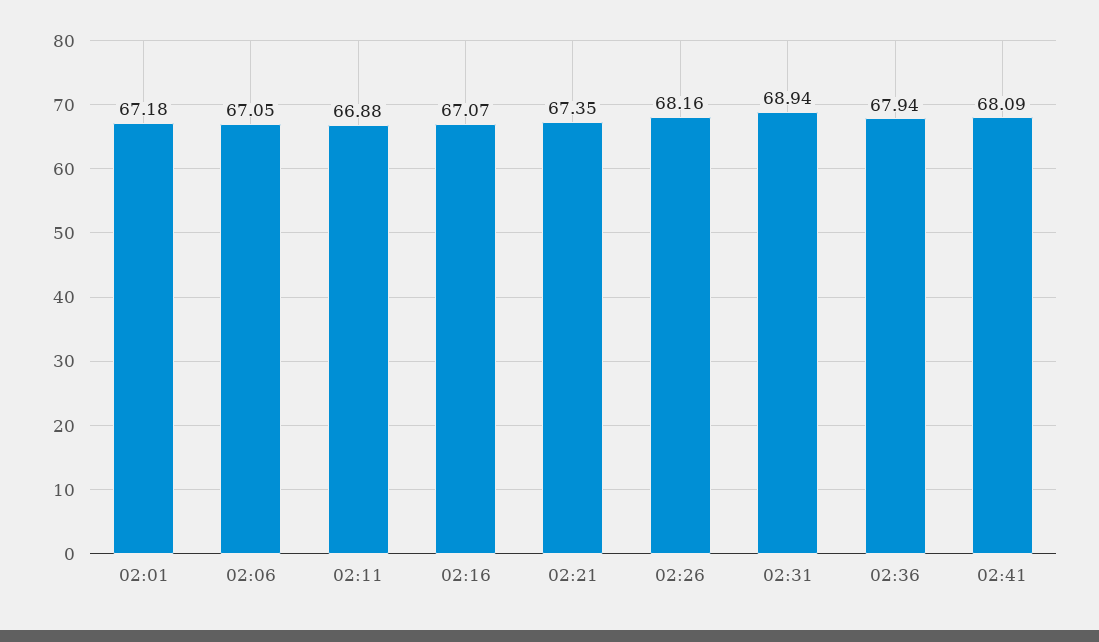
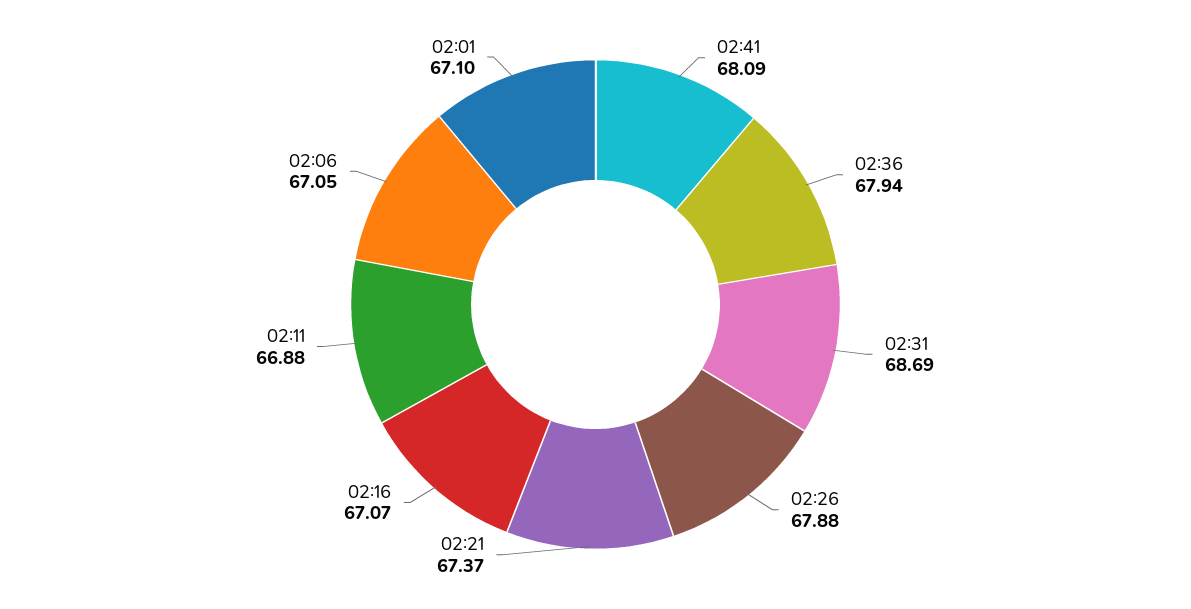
02:01: 67.18 -> 67.1
02:21: 67.35 -> 67.37
02:26: 68.16 -> 67.88
02:31: 68.94 -> 68.69

